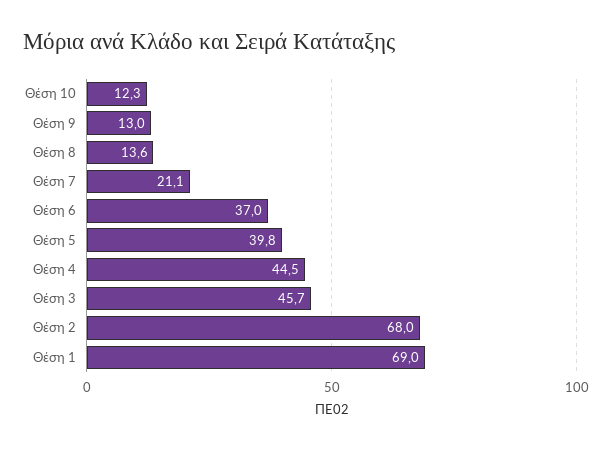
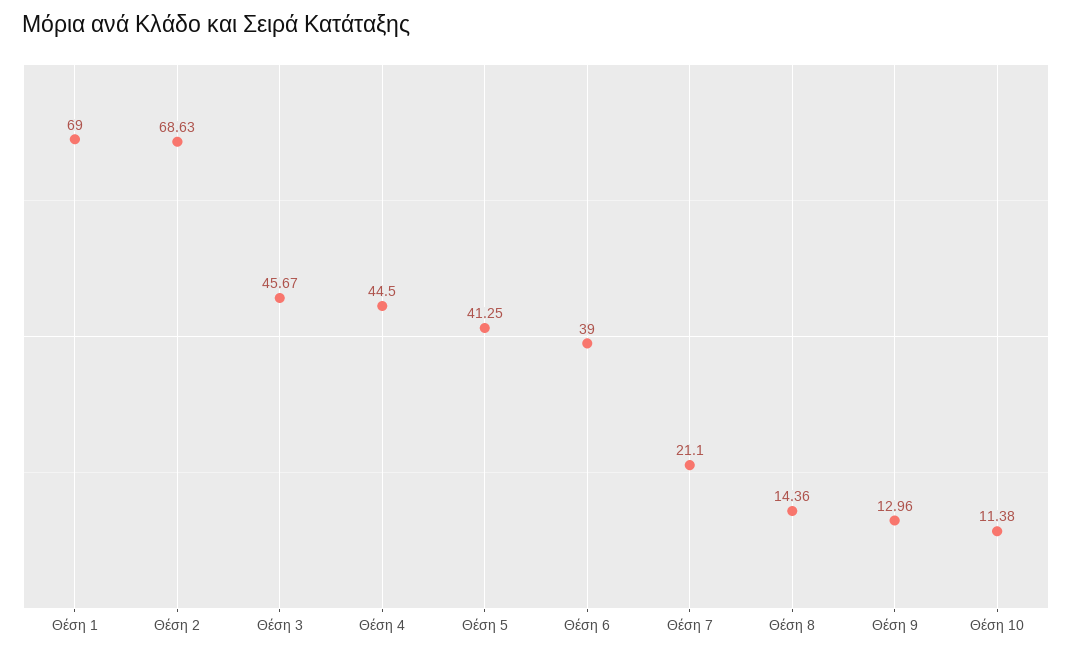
Θέση 10: 12.3 -> 11.38
Θέση 8: 13.6 -> 14.36
Θέση 6: 37 -> 39
Θέση 5: 39.8 -> 41.25
Θέση 2: 68 -> 68.63

